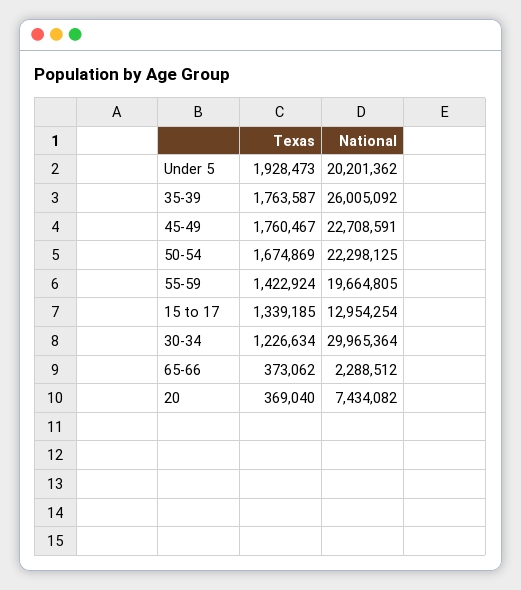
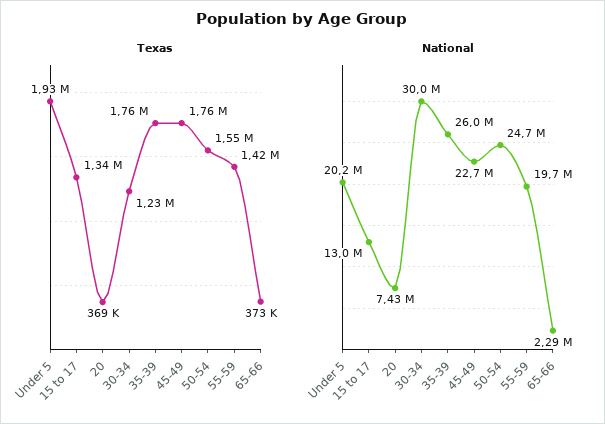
Texas, 50-54: 1674869 -> 1550000
National, 50-54: 22298125 -> 24700000

